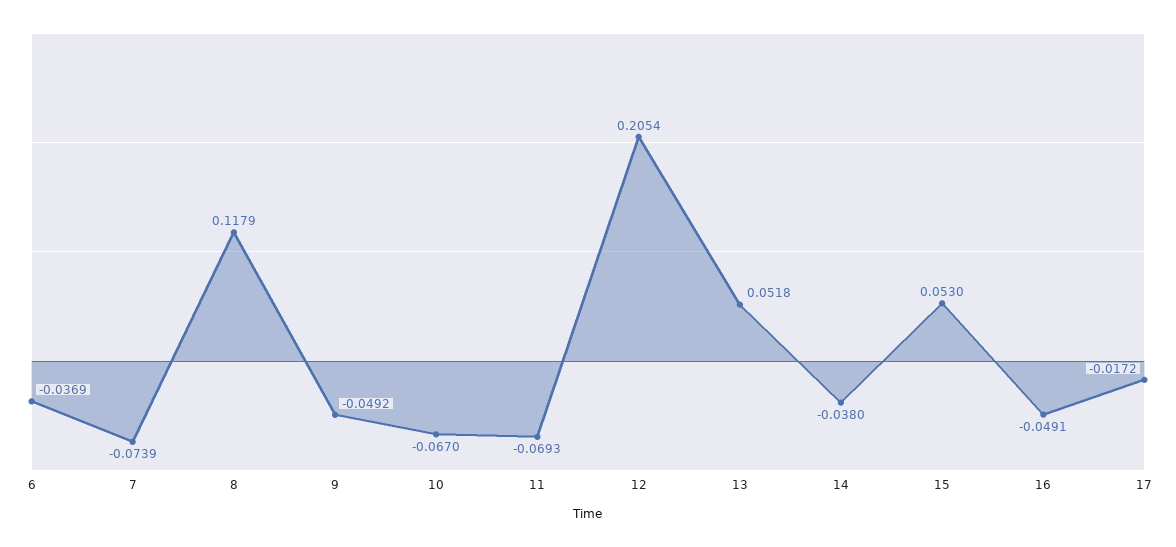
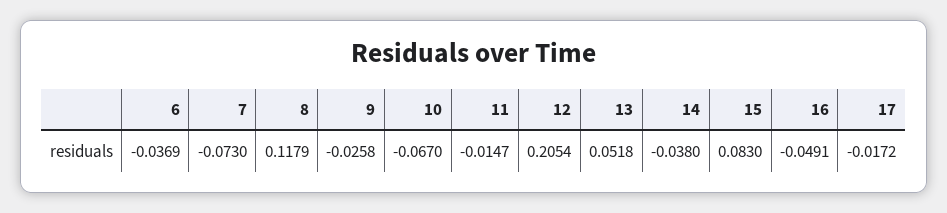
7: -0.0739 -> -0.073
9: -0.0492 -> -0.0258
11: -0.0693 -> -0.0147
15: 0.053 -> 0.083

